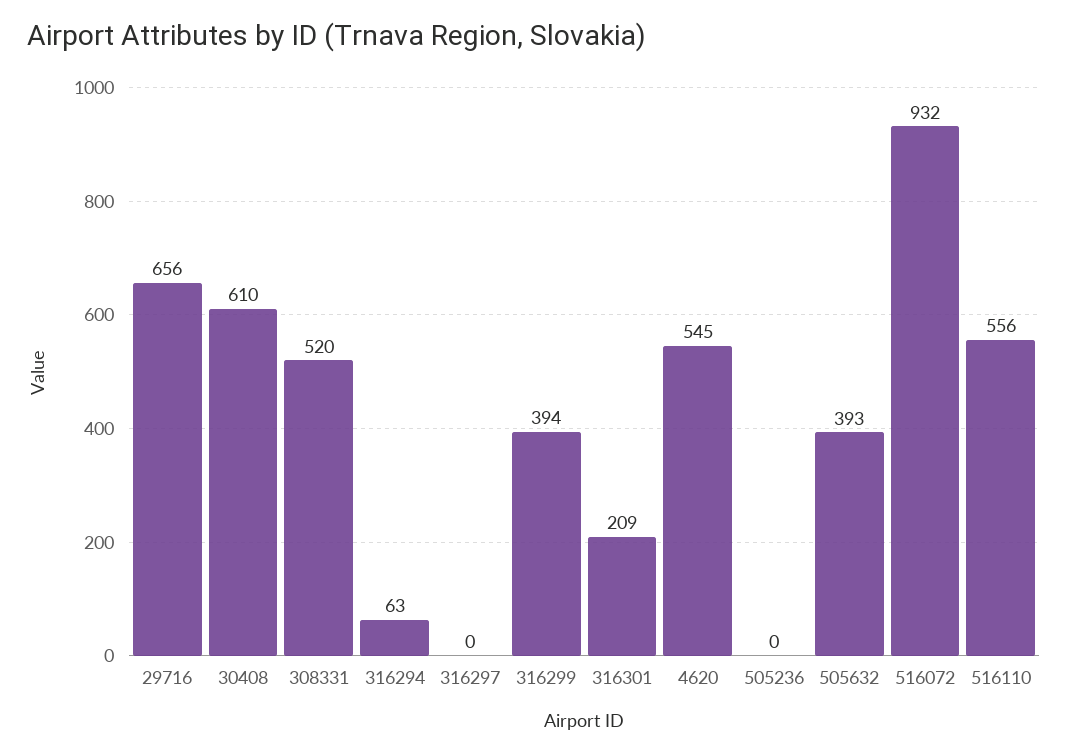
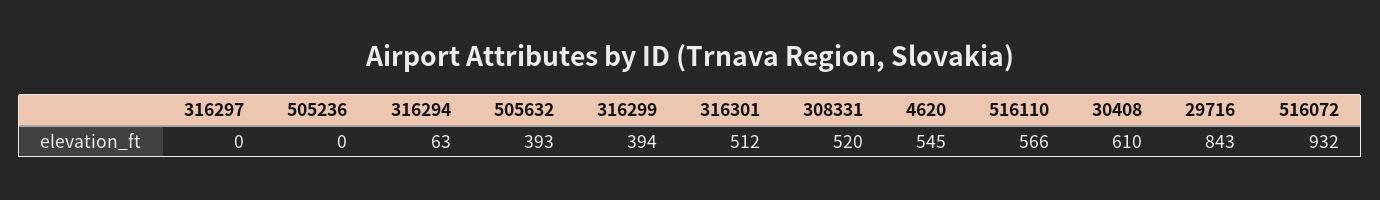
29716: 656 -> 843
316301: 209 -> 512
516110: 556 -> 566

